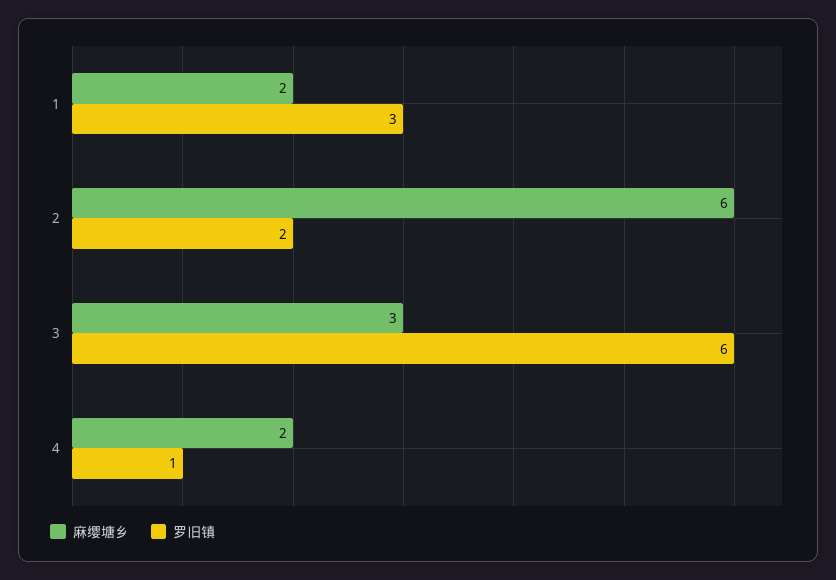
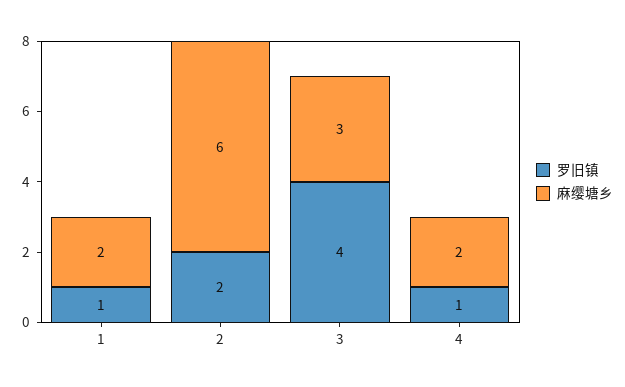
罗旧镇, 1: 3 -> 1
罗旧镇, 3: 6 -> 4

